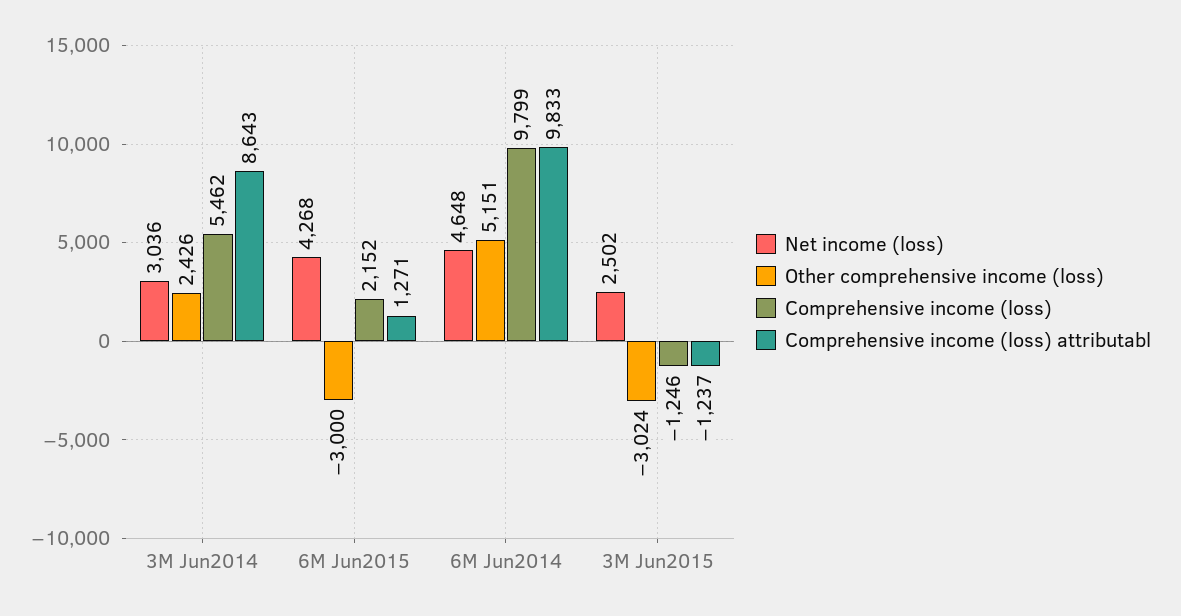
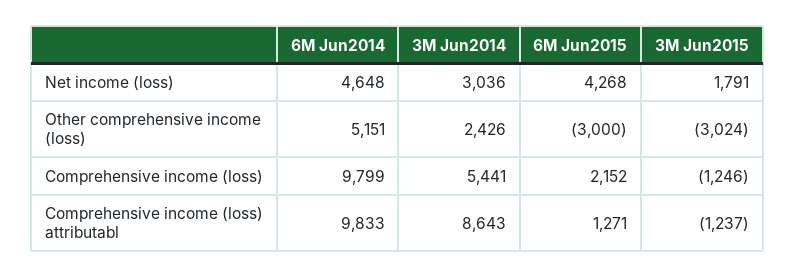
Comprehensive income (loss), 3M Jun2014: 5462 -> 5441
Net income (loss), 3M Jun2015: 2502 -> 1791

